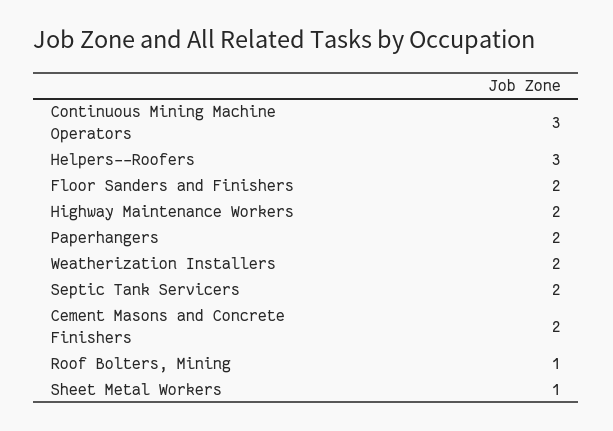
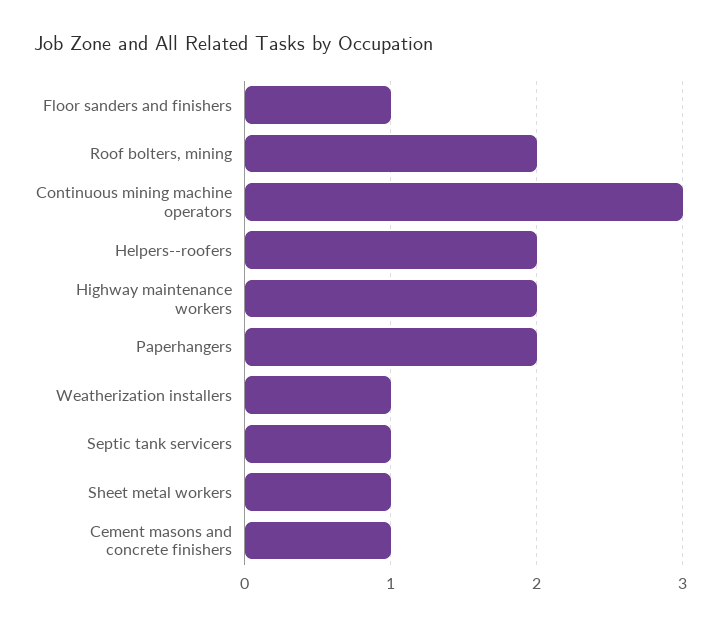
Helpers--Roofers: 3 -> 2
Floor Sanders and Finishers: 2 -> 1
Weatherization Installers: 2 -> 1
Septic Tank Servicers: 2 -> 1
Cement Masons and Concrete Finishers: 2 -> 1
Roof Bolters, Mining: 1 -> 2

